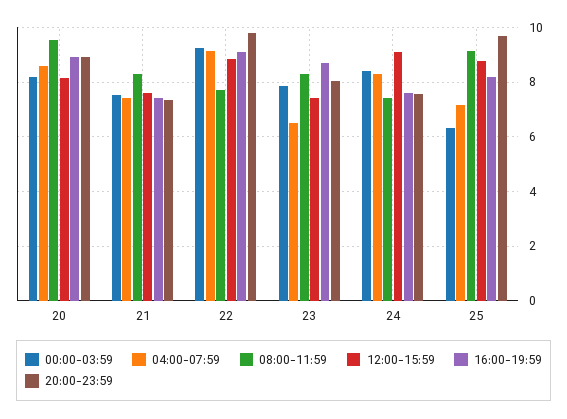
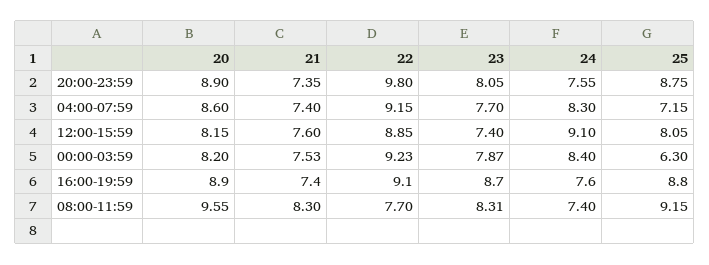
04:00-07:59, 23: 6.5 -> 7.7
12:00-15:59, 25: 8.75 -> 8.05
16:00-19:59, 25: 8.25 -> 8.8
20:00-23:59, 25: 9.75 -> 8.75

